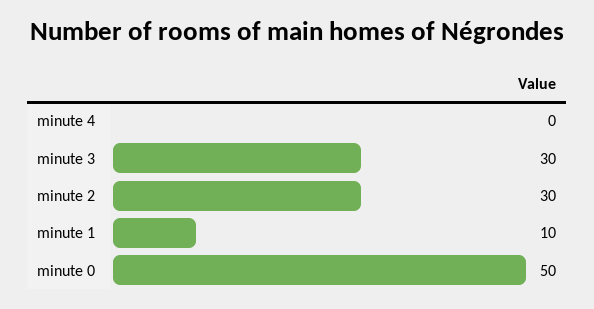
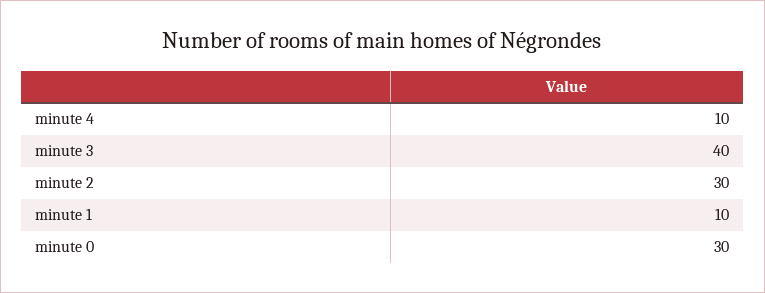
minute 4: 0 -> 10
minute 3: 30 -> 40
minute 0: 50 -> 30

